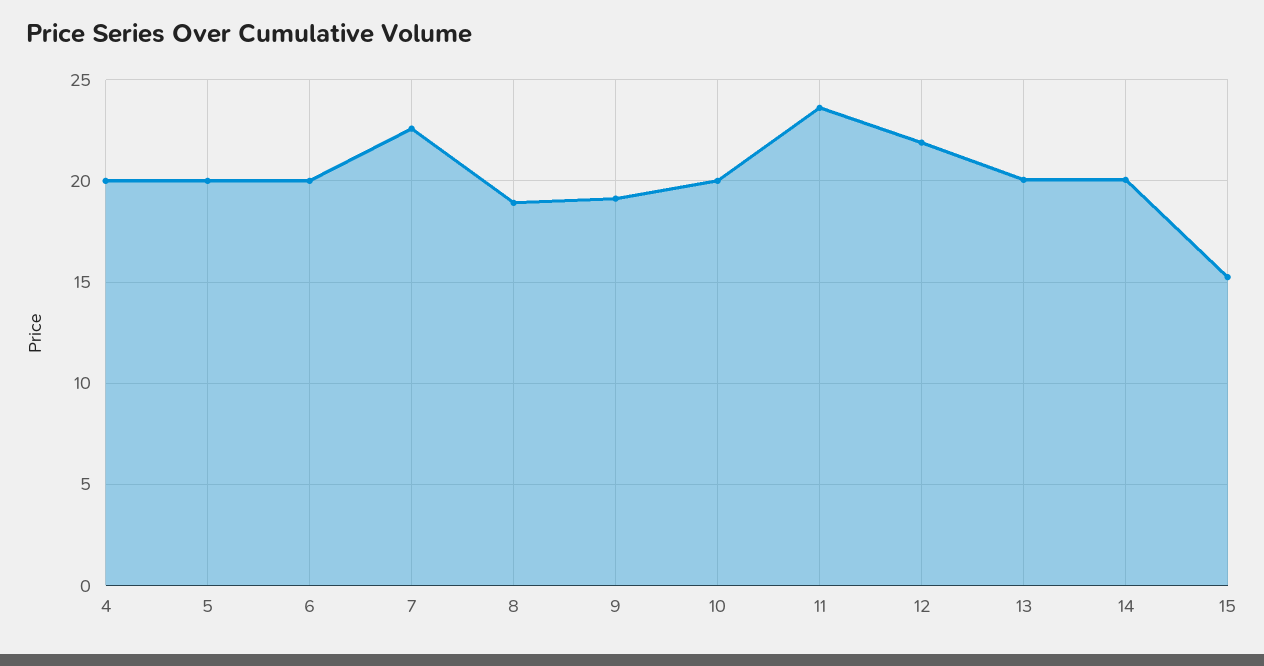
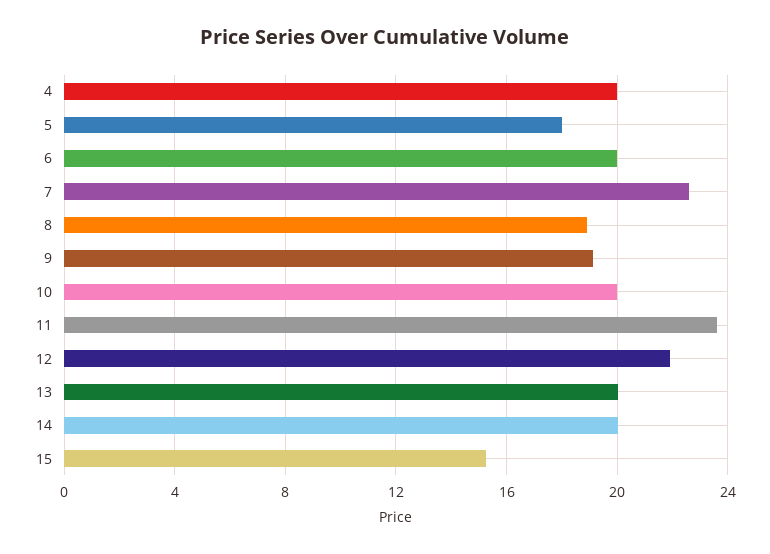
5: 20 -> 18

